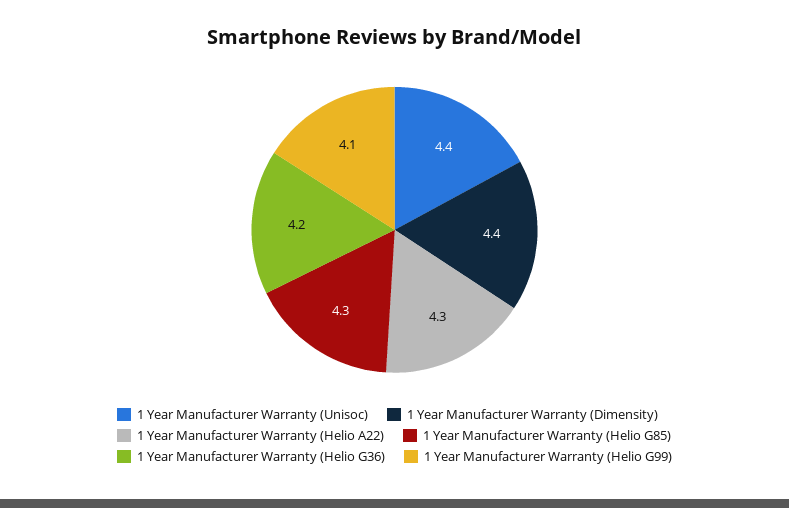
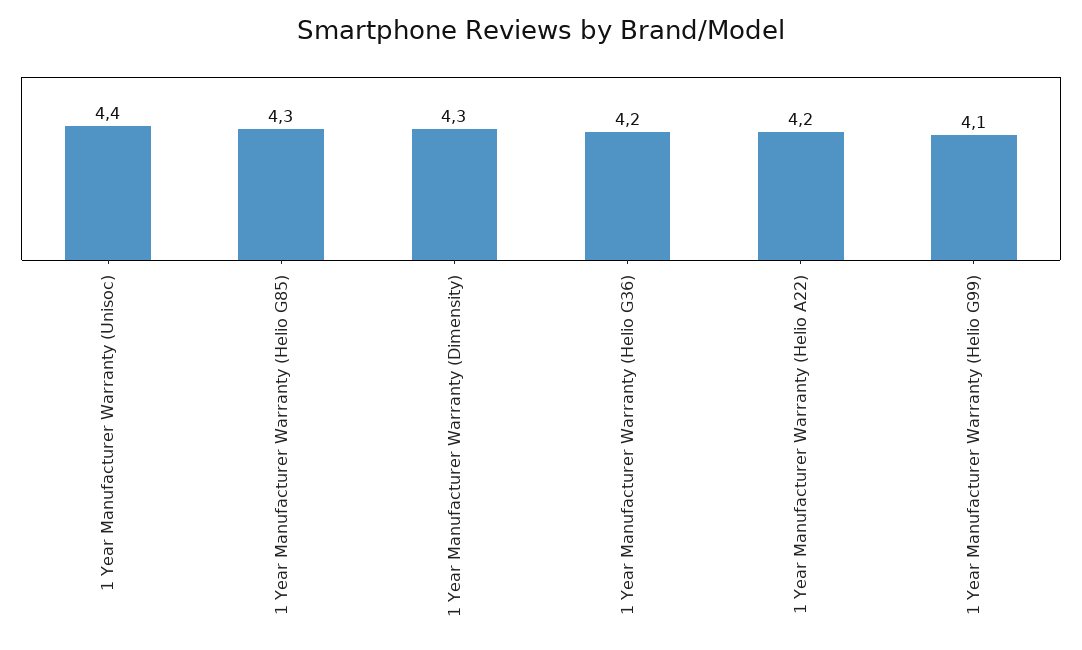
1 Year Manufacturer Warranty (Dimensity): 4.4 -> 4.3
1 Year Manufacturer Warranty (Helio A22): 4.3 -> 4.2

